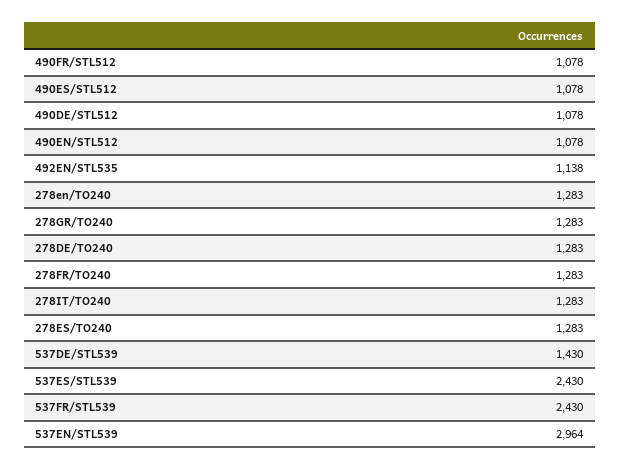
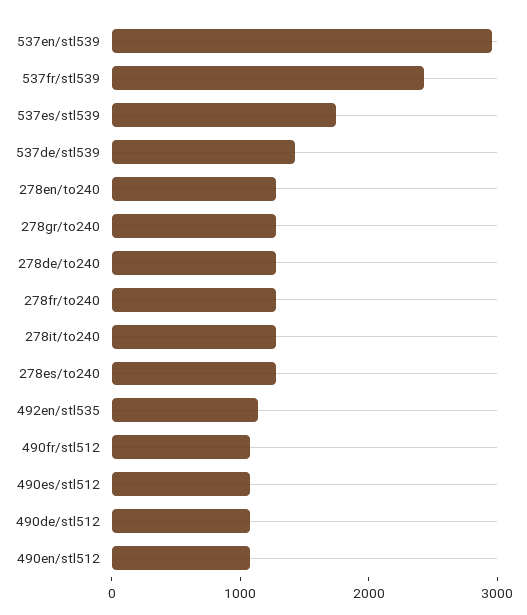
537ES/STL539: 2430 -> 1800

